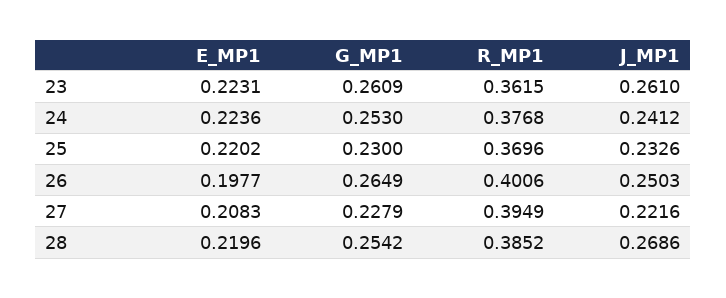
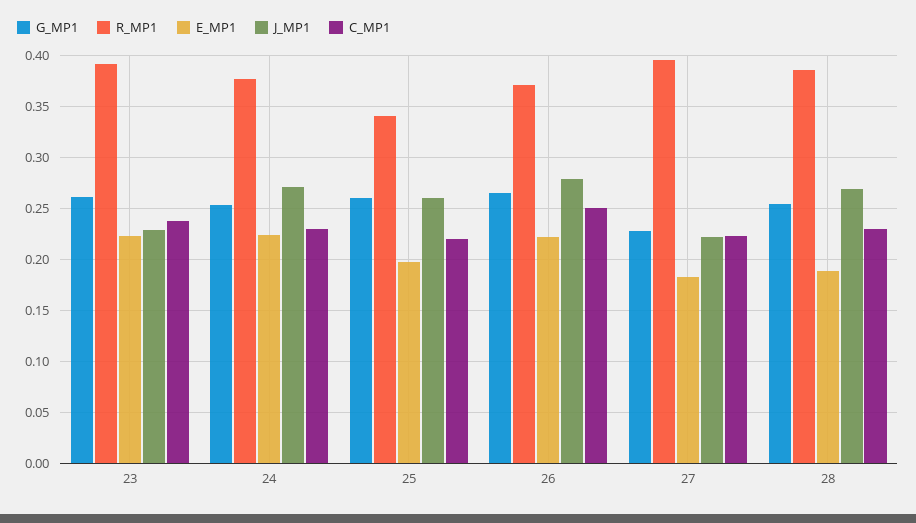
R_MP1, 23: 0.3615 -> 0.39
J_MP1, 23: 0.261 -> 0.23
J_MP1, 24: 0.2412 -> 0.27
E_MP1, 25: 0.2202 -> 0.2
G_MP1, 25: 0.23 -> 0.26
R_MP1, 25: 0.3696 -> 0.34
J_MP1, 25: 0.2326 -> 0.26
E_MP1, 26: 0.1977 -> 0.22
R_MP1, 26: 0.4006 -> 0.37
J_MP1, 26: 0.2503 -> 0.28
E_MP1, 27: 0.2083 -> 0.18
E_MP1, 28: 0.2196 -> 0.19
C_MP1, 23: none -> 0.24
C_MP1, 24: none -> 0.23
C_MP1, 25: none -> 0.22
C_MP1, 26: none -> 0.25
C_MP1, 27: none -> 0.22
C_MP1, 28: none -> 0.23

